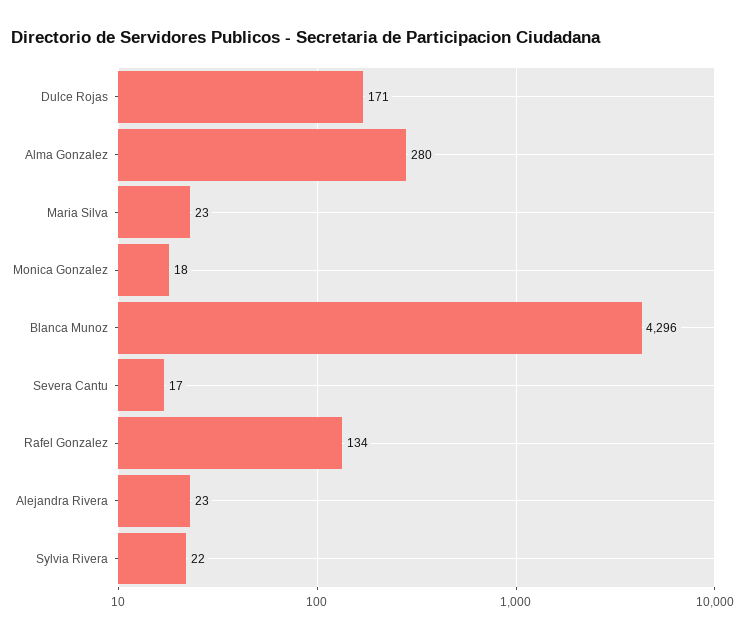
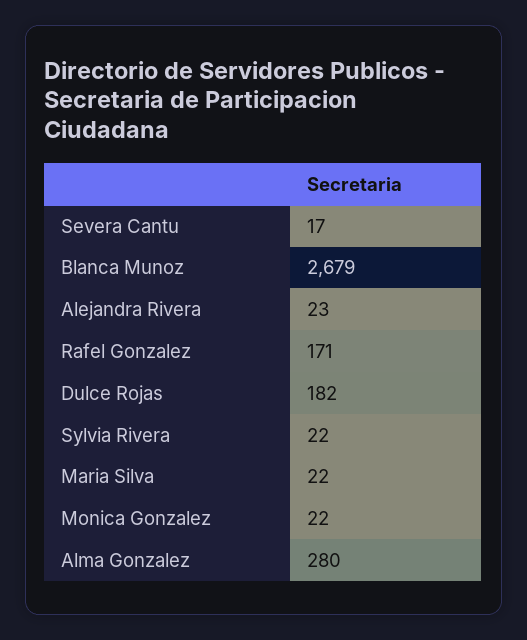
Dulce Rojas: 171 -> 182
Maria Silva: 23 -> 22
Monica Gonzalez: 18 -> 22
Blanca Munoz: 4296 -> 2679
Rafel Gonzalez: 134 -> 171

